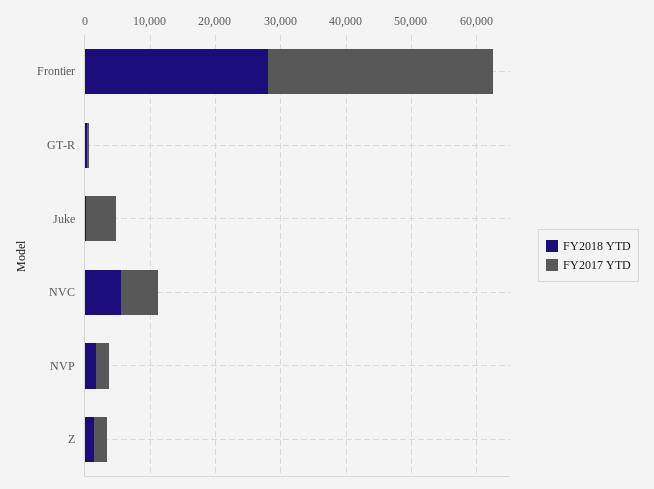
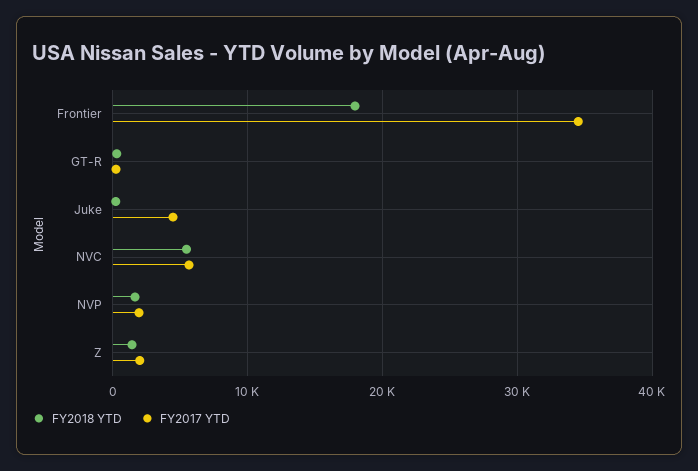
FY2018 YTD, Frontier: 28000 -> 18000

